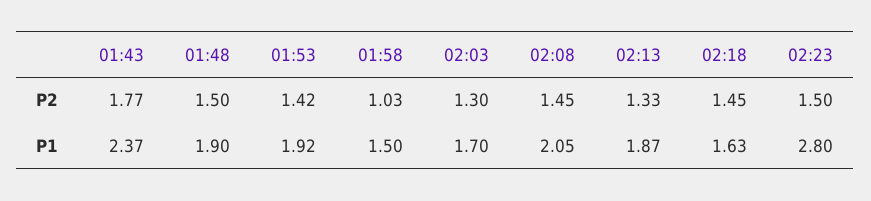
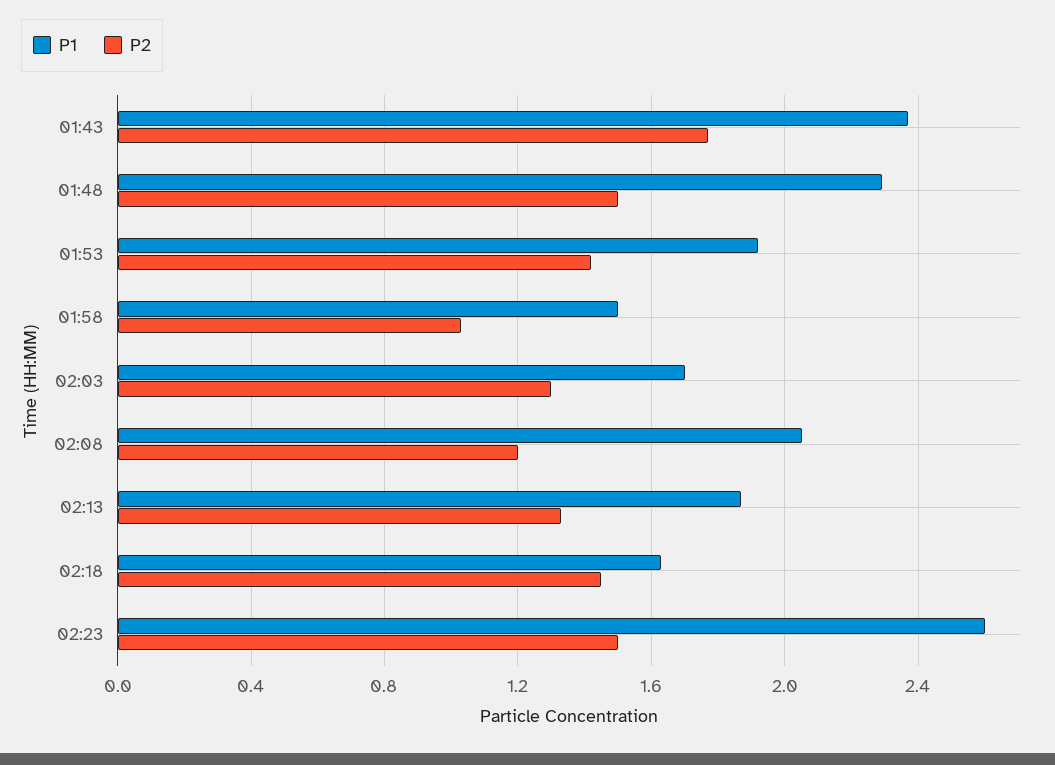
P2, 02:08: 1.45 -> 1.2
P1, 01:48: 1.9 -> 2.3
P1, 02:23: 2.8 -> 2.6

